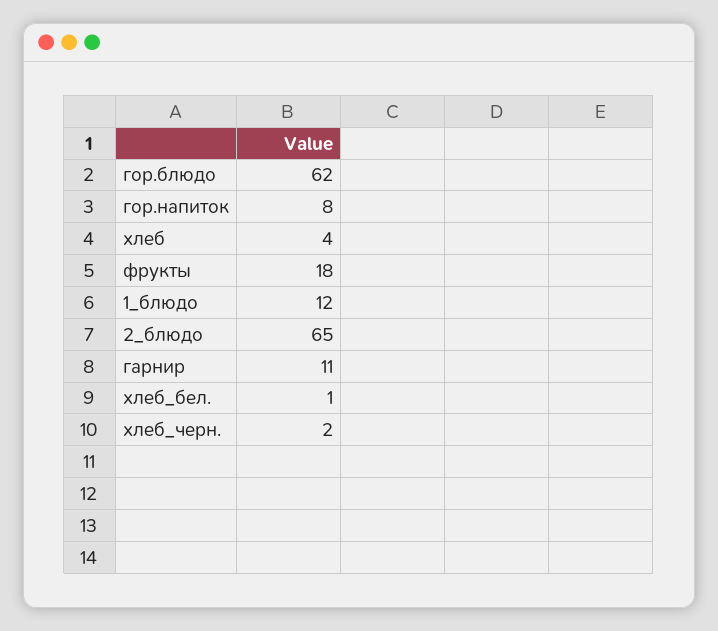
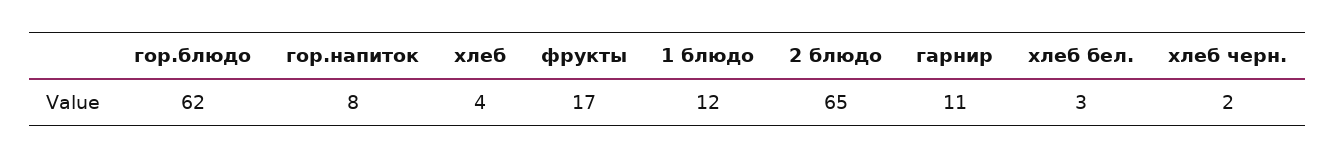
фрукты: 18 -> 17
хлеб_бел.: 1 -> 3

